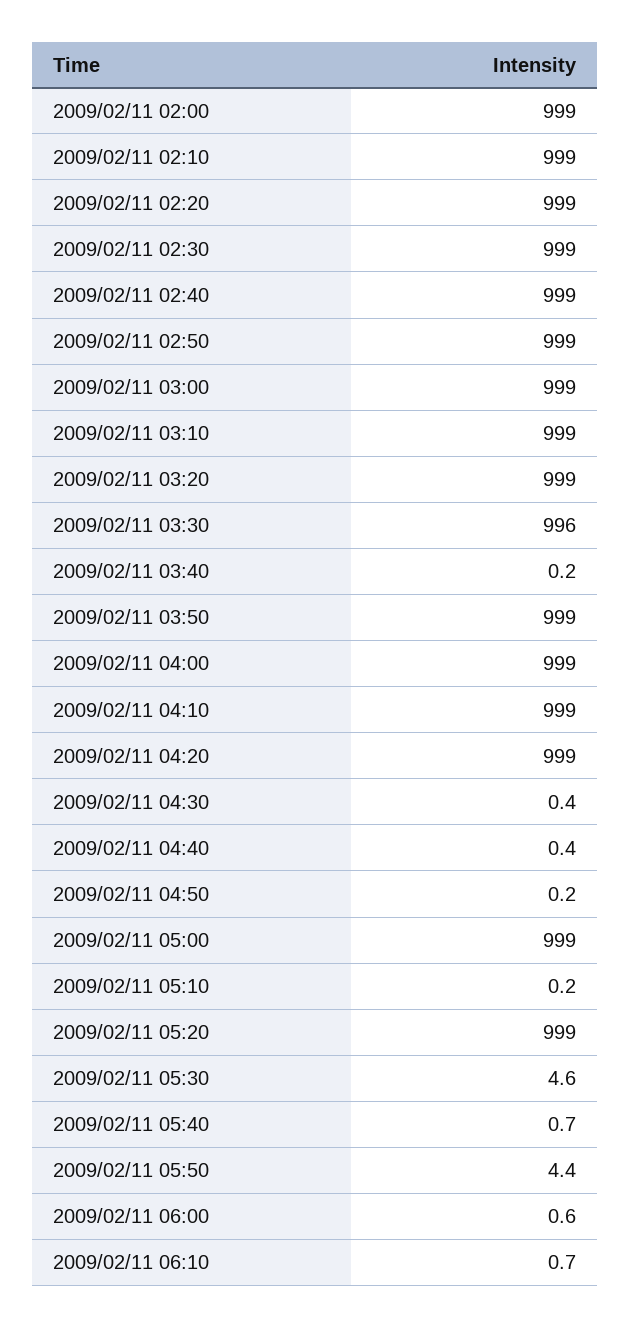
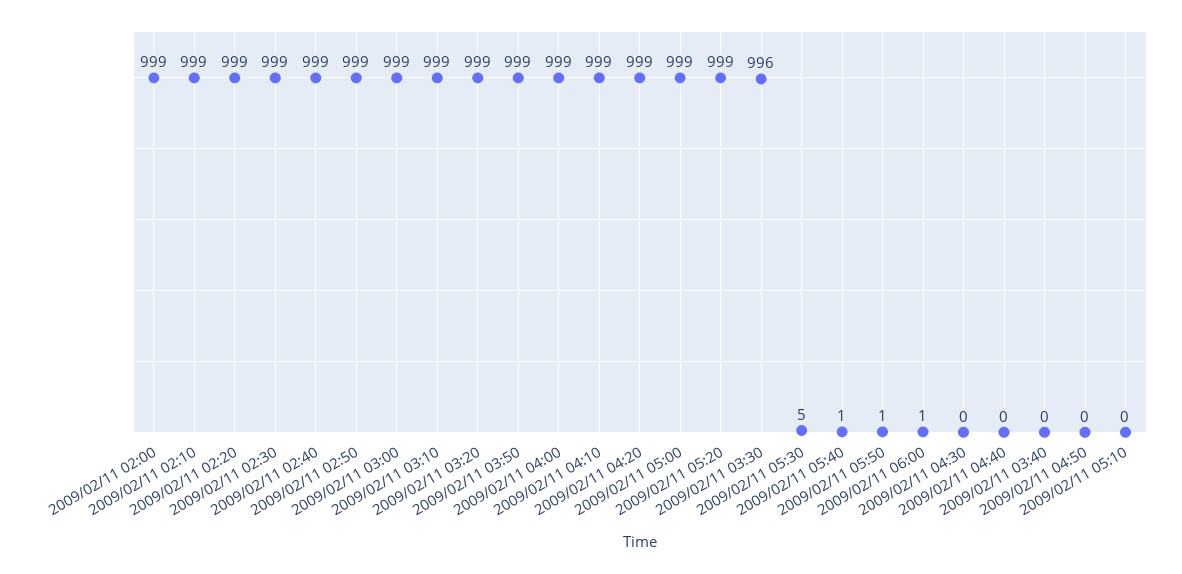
2009/02/11 05:50: 4.4 -> 1
2009/02/11 06:10: 0.7 -> none

